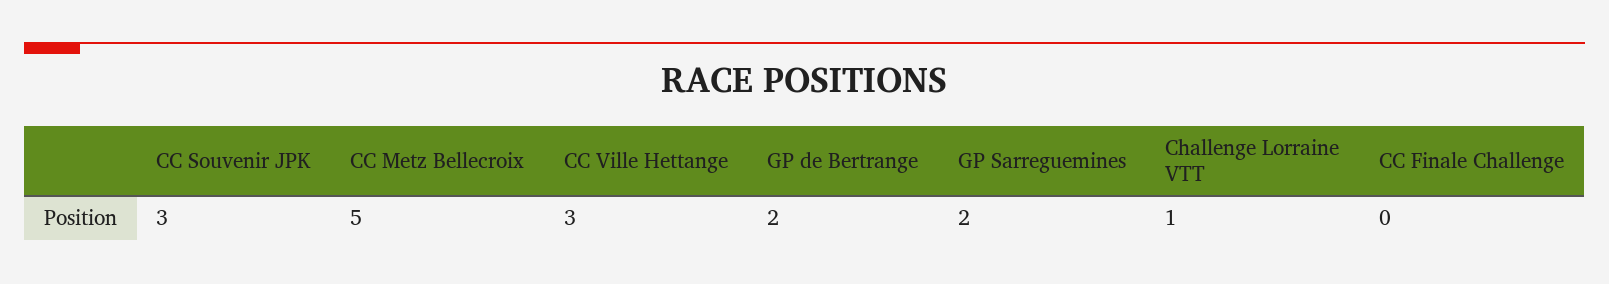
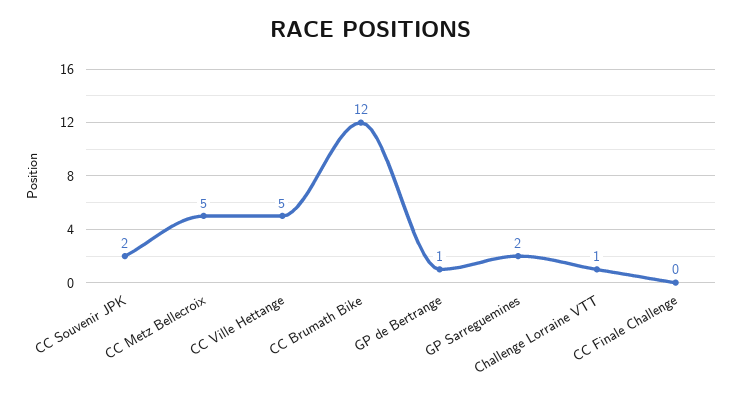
CC Souvenir JPK: 3 -> 2
CC Ville Hettange: 3 -> 5
GP de Bertrange: 2 -> 1
CC Brumath Bike: none -> 12

